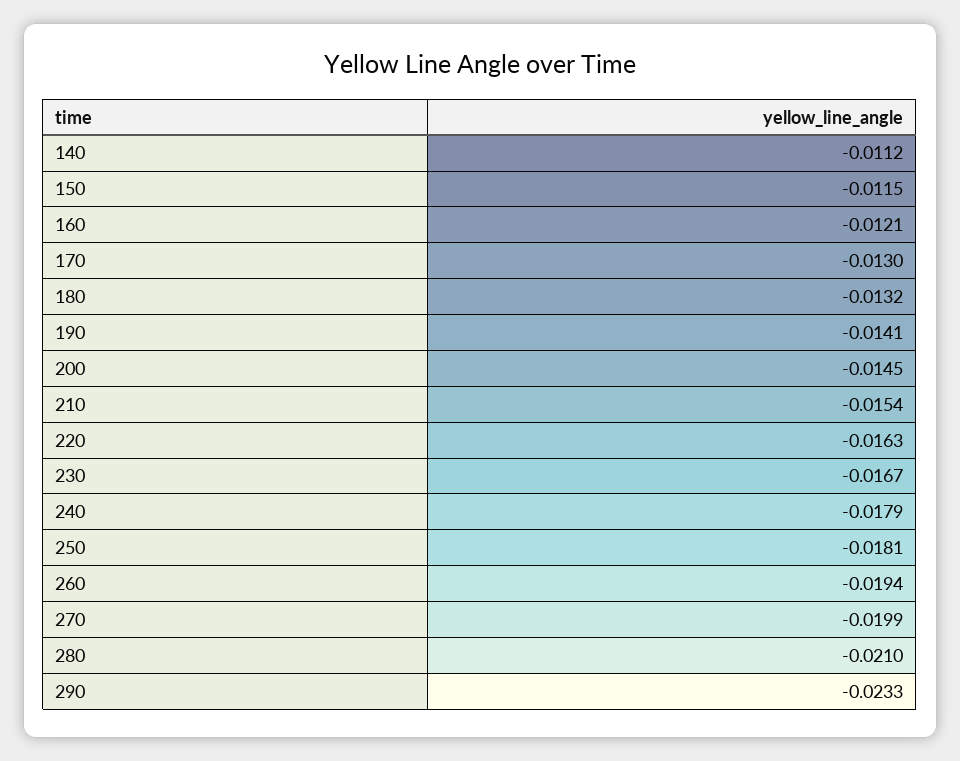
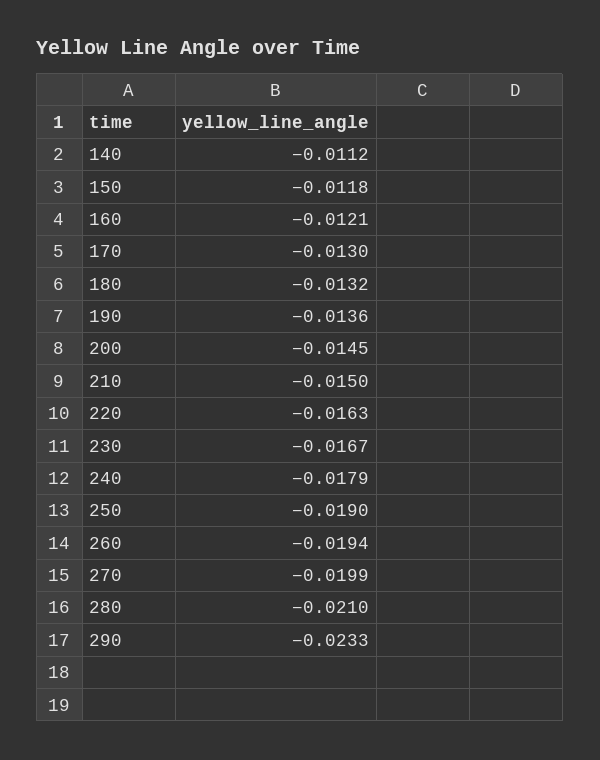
150: -0.0115 -> -0.0118
190: -0.0141 -> -0.0136
210: -0.0154 -> -0.015
250: -0.0181 -> -0.019

